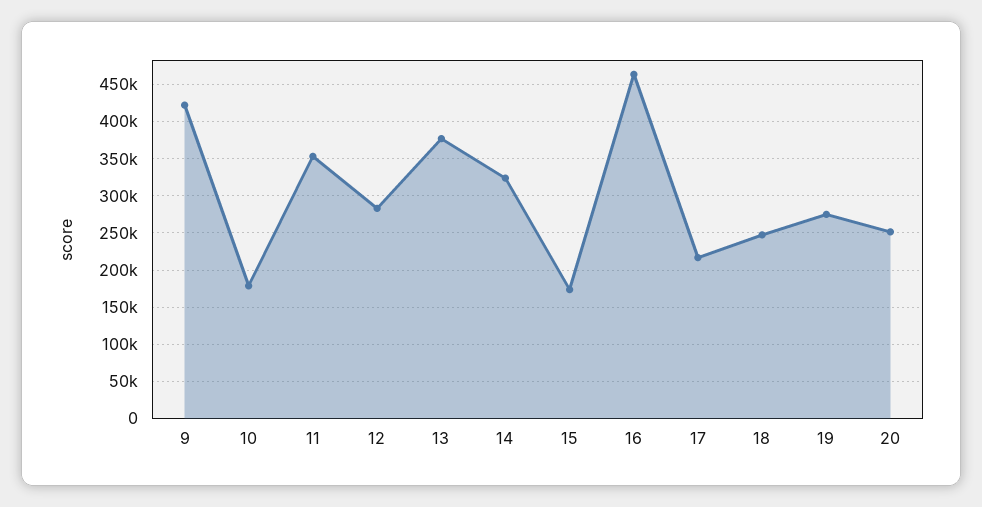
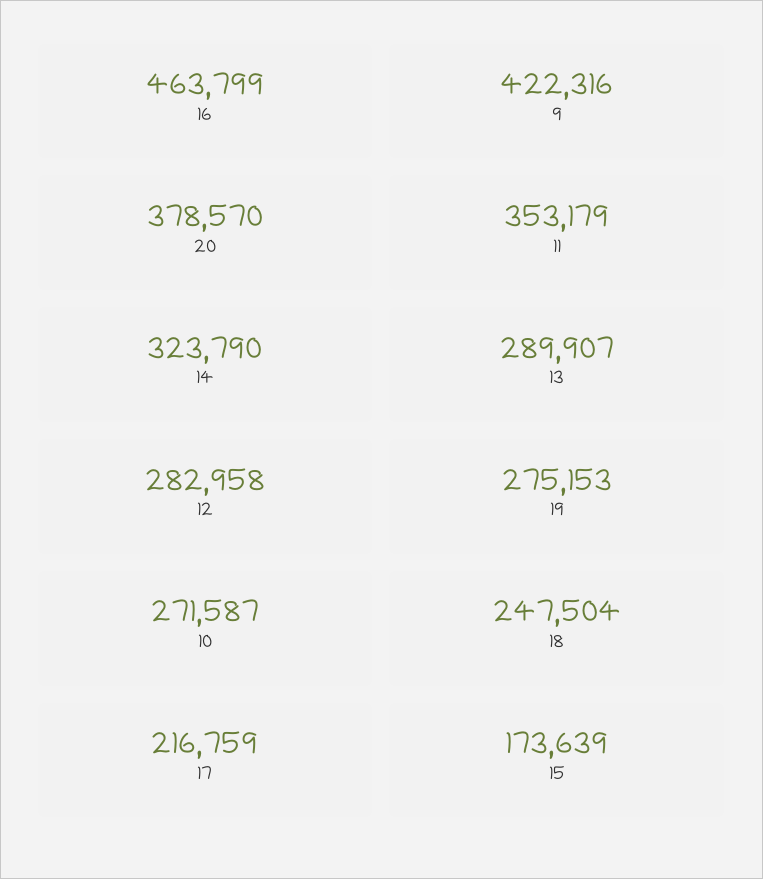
10: 180000 -> 271587
13: 380000 -> 289907
20: 250000 -> 378570

